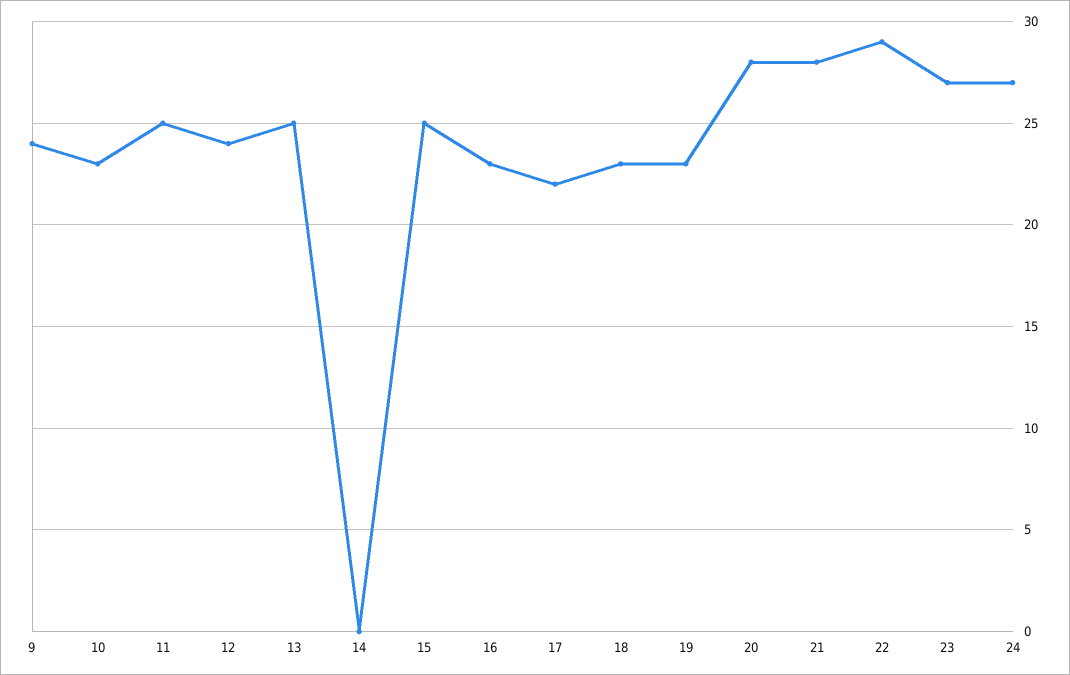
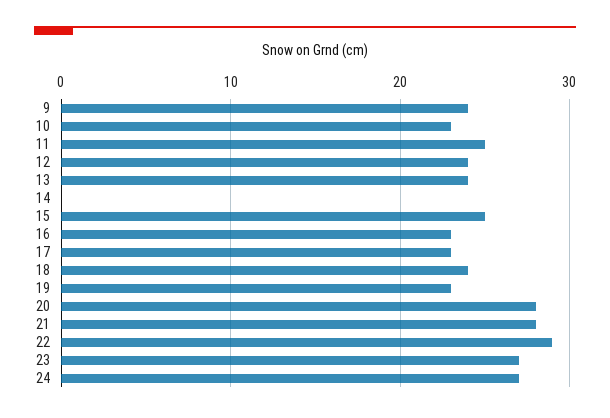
13: 25 -> 24
17: 22 -> 23
18: 23 -> 24

